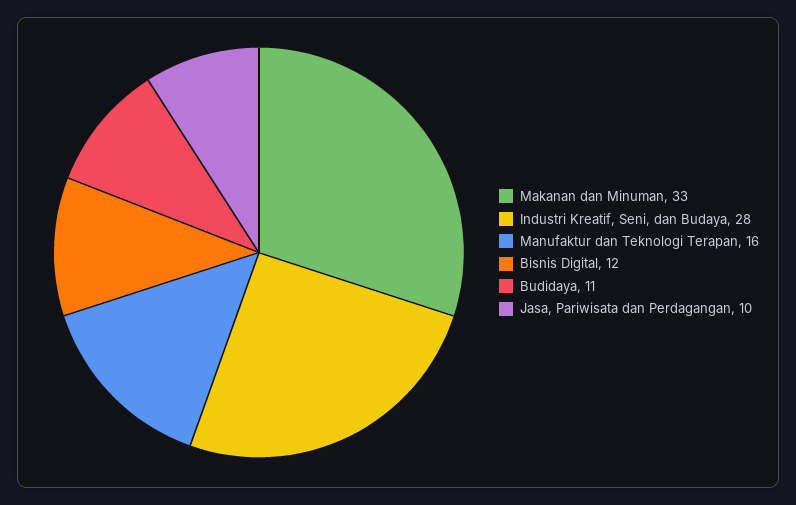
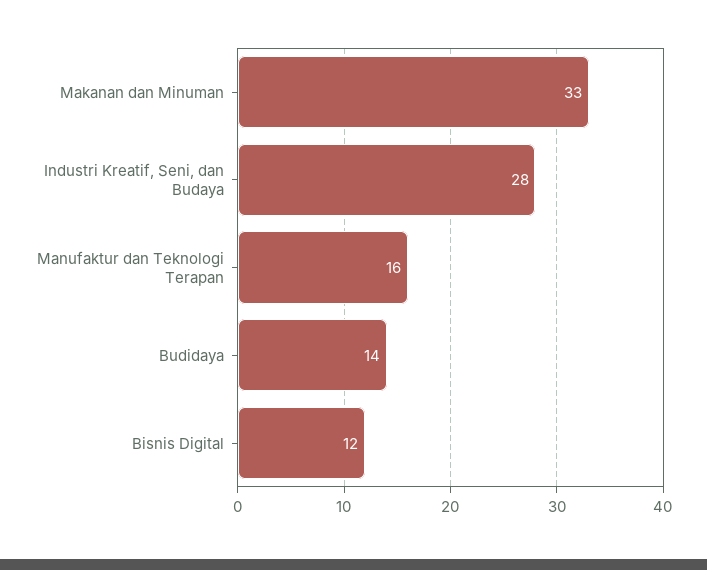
Budidaya: 11 -> 14
Jasa, Pariwisata dan Perdagangan: 10 -> none

